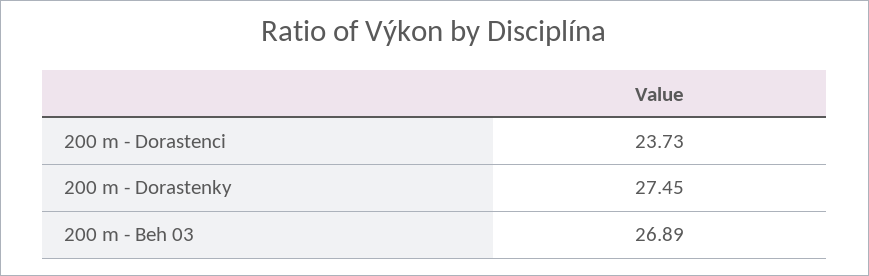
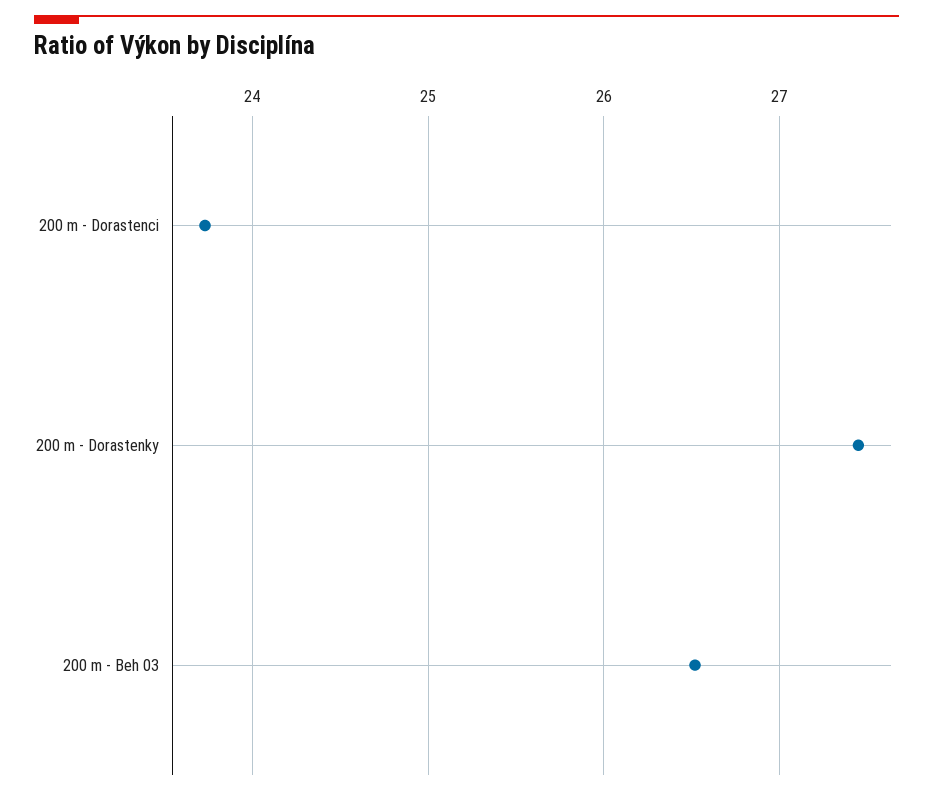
200 m - Beh 03: 26.89 -> 26.5

